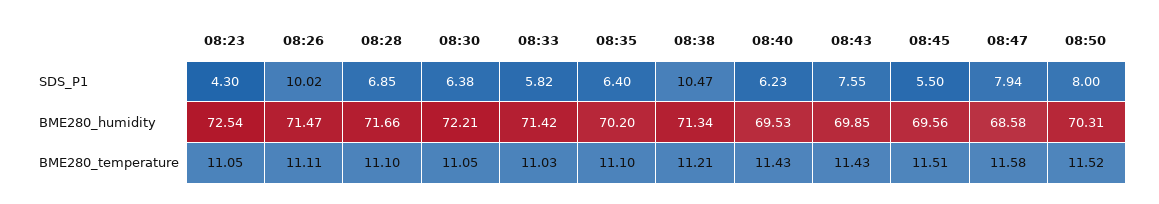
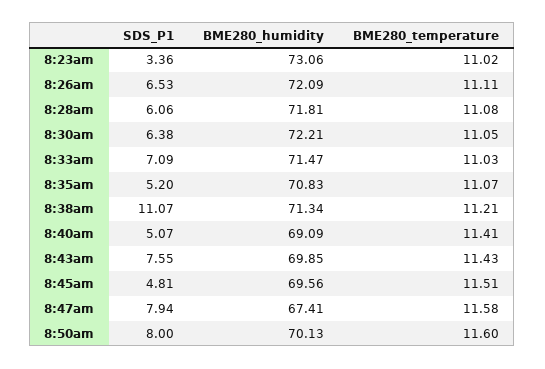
08:23, SDS_P1: 4.3 -> 3.36
08:26, SDS_P1: 10.02 -> 6.53
08:28, SDS_P1: 6.85 -> 6.06
08:33, SDS_P1: 5.82 -> 7.09
08:35, SDS_P1: 6.4 -> 5.2
08:38, SDS_P1: 10.47 -> 11.07
08:40, SDS_P1: 6.23 -> 5.07
08:45, SDS_P1: 5.5 -> 4.81
08:23, BME280_humidity: 72.54 -> 73.06
08:26, BME280_humidity: 71.47 -> 72.09
08:28, BME280_humidity: 71.66 -> 71.81
08:33, BME280_humidity: 71.42 -> 71.47
08:35, BME280_humidity: 70.2 -> 70.83
08:40, BME280_humidity: 69.53 -> 69.09
08:47, BME280_humidity: 68.58 -> 67.41
08:50, BME280_humidity: 70.31 -> 70.13
08:23, BME280_temperature: 11.05 -> 11.02
08:28, BME280_temperature: 11.1 -> 11.08
08:35, BME280_temperature: 11.1 -> 11.07
08:40, BME280_temperature: 11.43 -> 11.41
08:50, BME280_temperature: 11.52 -> 11.6

